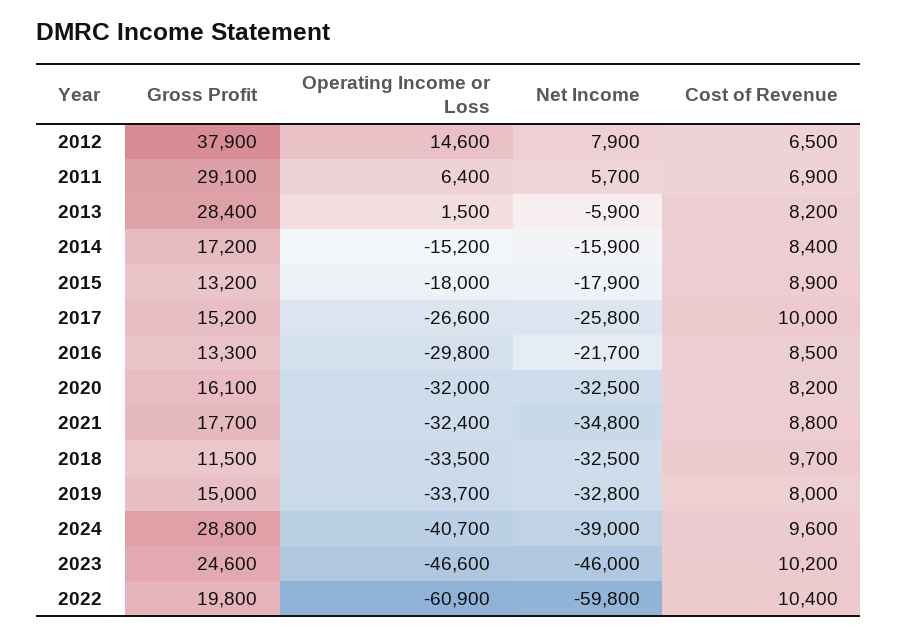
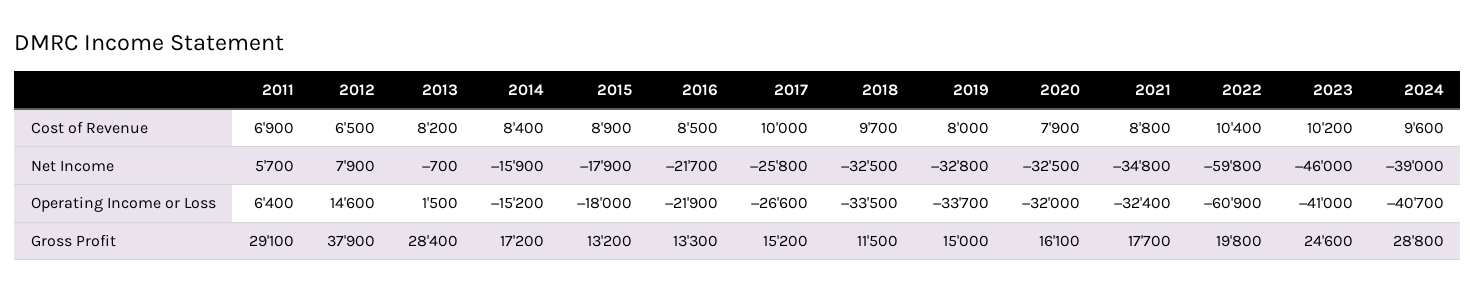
Net Income, 2013: -5900 -> -700
Operating Income or Loss, 2016: -29800 -> -21900
Cost of Revenue, 2020: 8200 -> 7900
Operating Income or Loss, 2023: -46600 -> -41000

